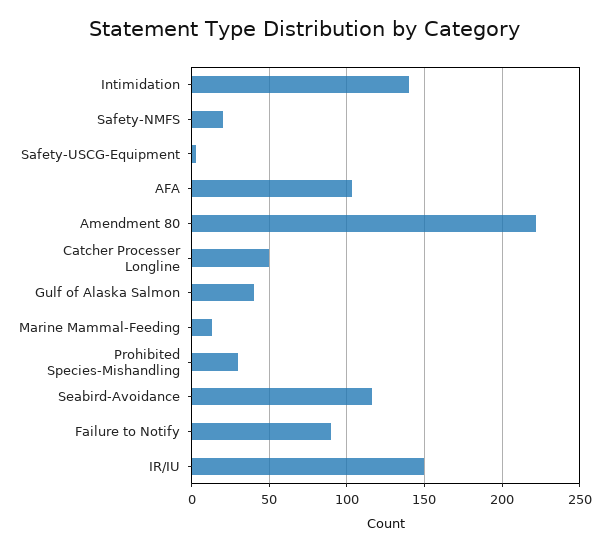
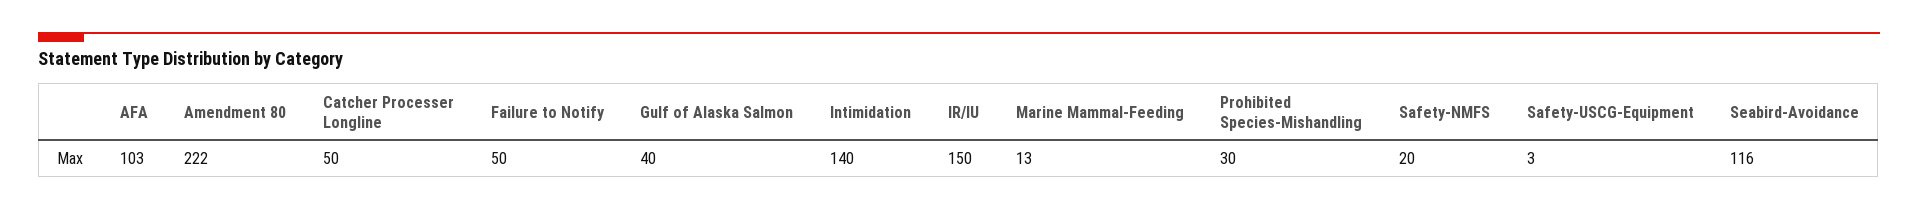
Failure to Notify: 90 -> 50

